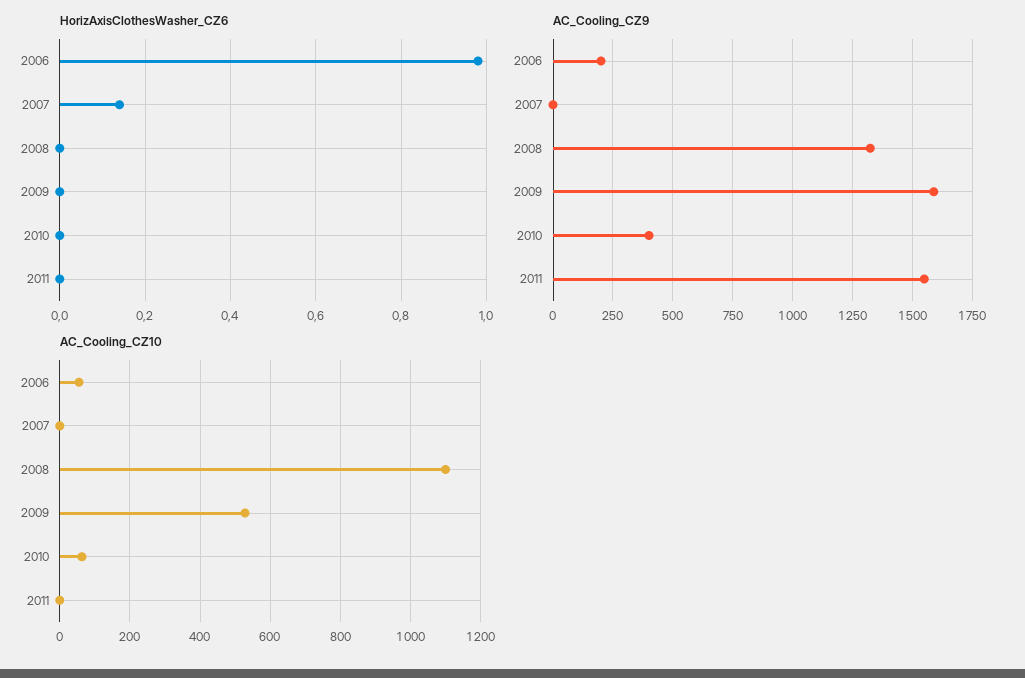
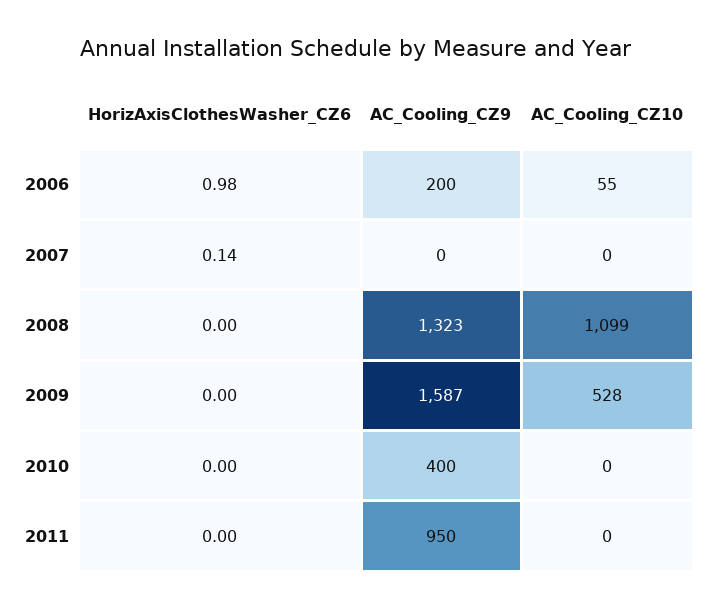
AC_Cooling_CZ9, 2011: 1550 -> 950
AC_Cooling_CZ10, 2010: 60 -> 0

